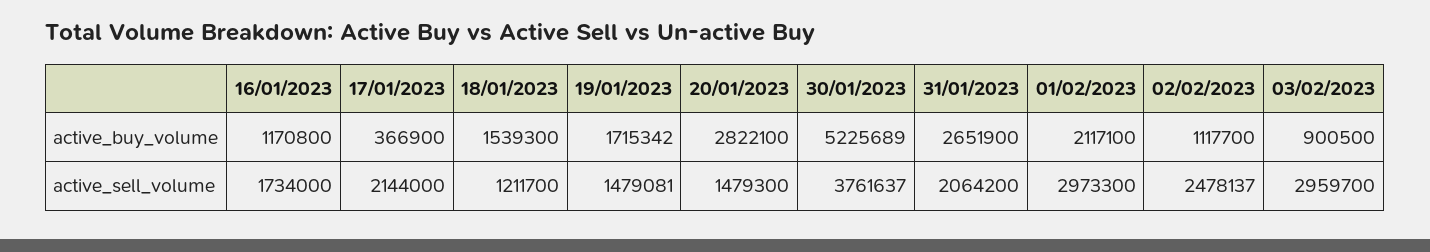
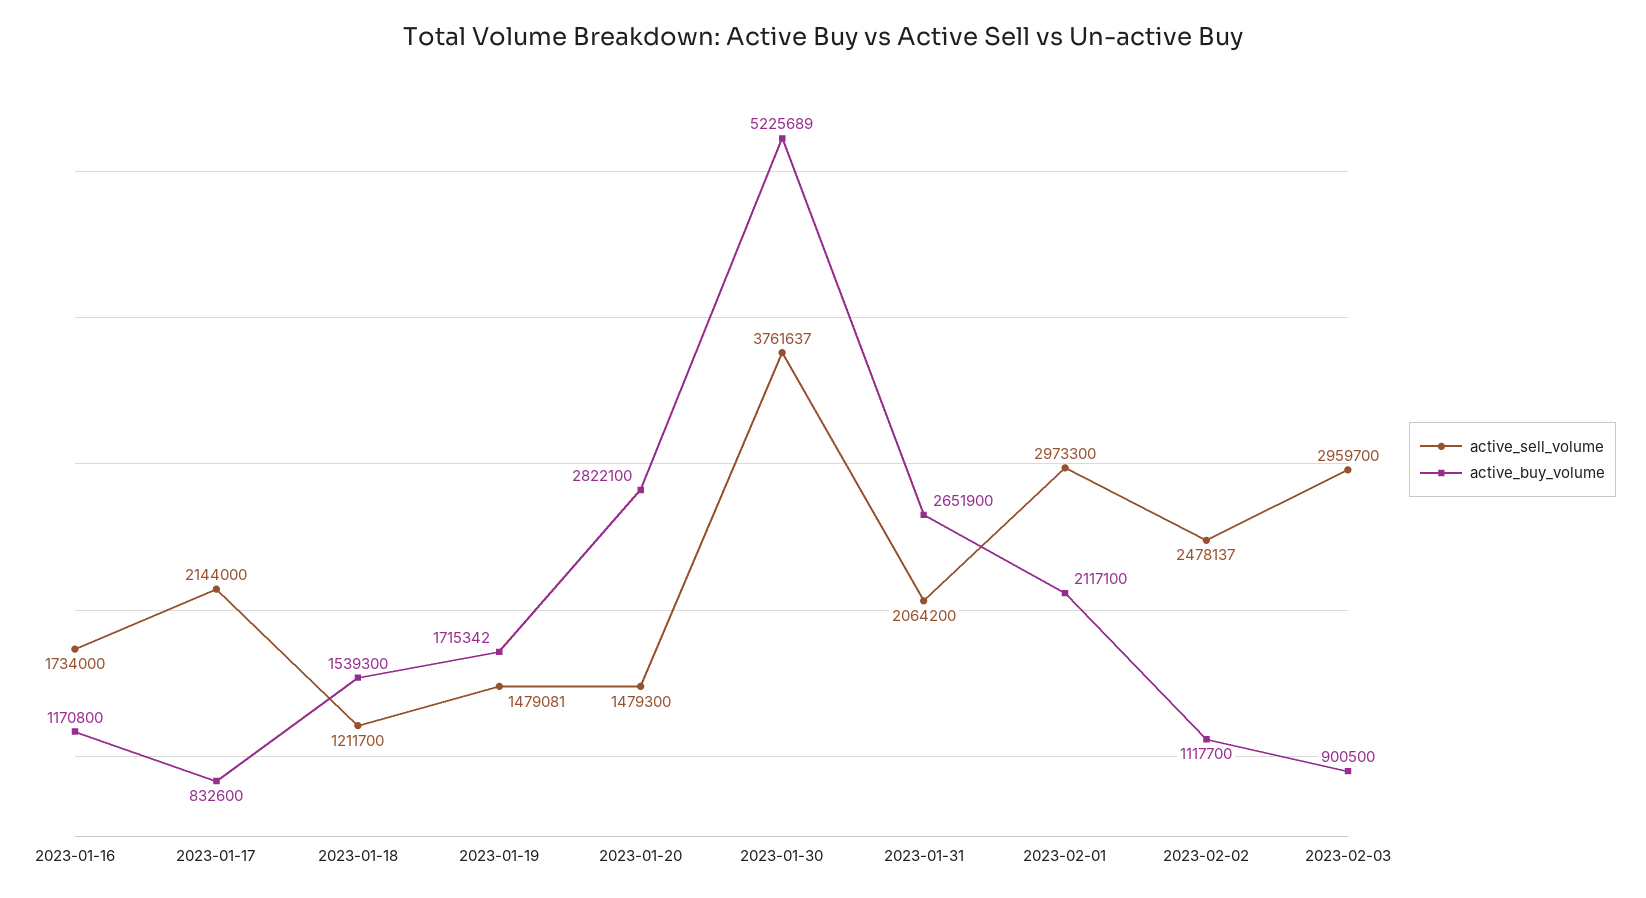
active_buy_volume, 17/01/2023: 366900 -> 832600

